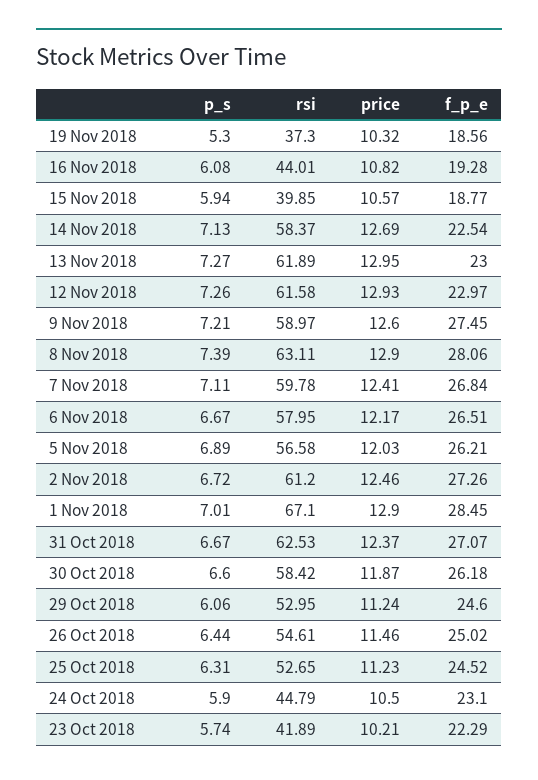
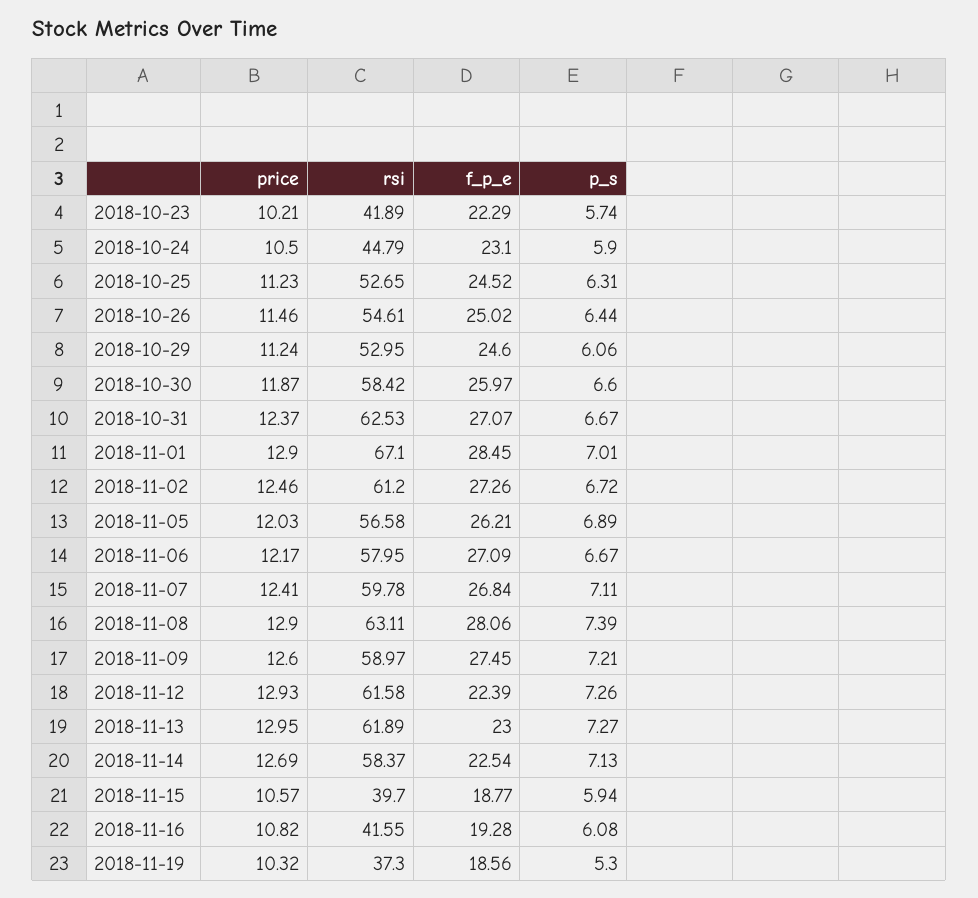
rsi, 16 Nov 2018: 44.01 -> 41.55
rsi, 15 Nov 2018: 39.85 -> 39.7
f_p_e, 12 Nov 2018: 22.97 -> 22.39
f_p_e, 6 Nov 2018: 26.51 -> 27.09
f_p_e, 30 Oct 2018: 26.18 -> 25.97

